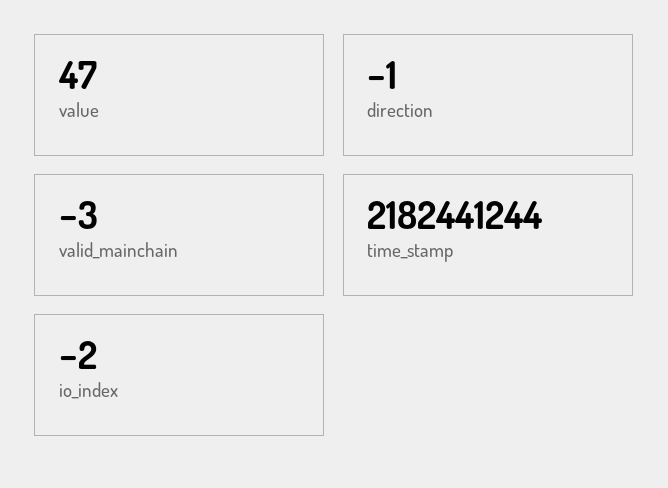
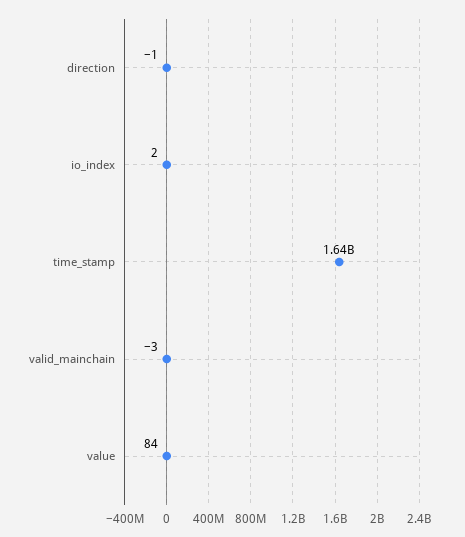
value: 47 -> 84
time_stamp: 2182441244 -> 1640000000
io_index: -2 -> 2

